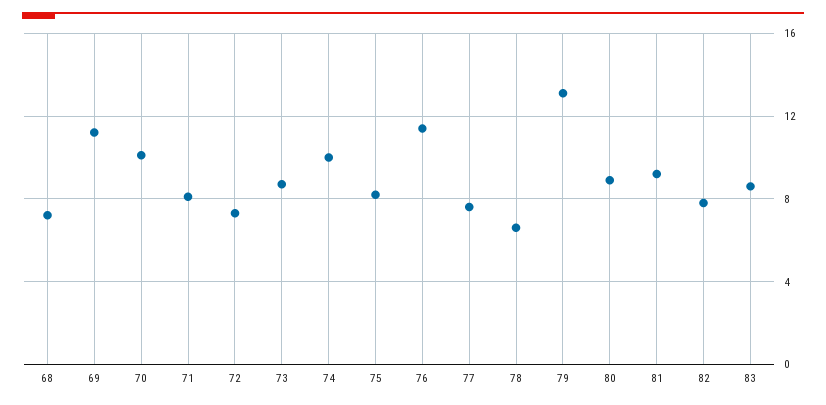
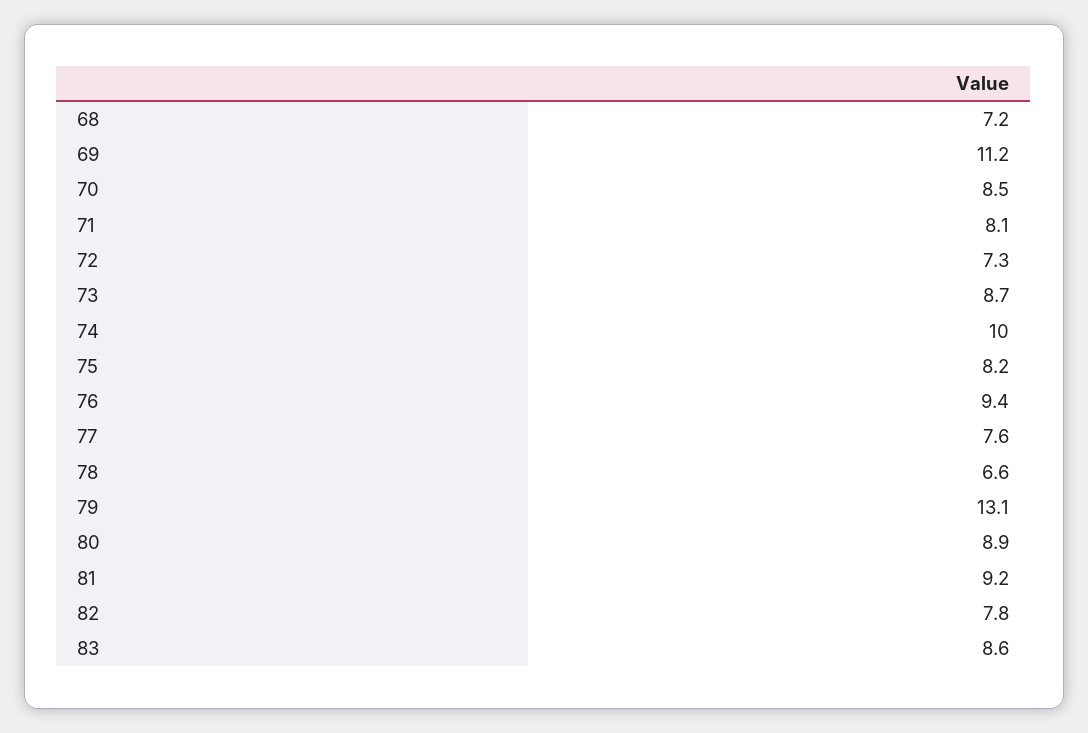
70: 10 -> 8.5
76: 11.5 -> 9.4

